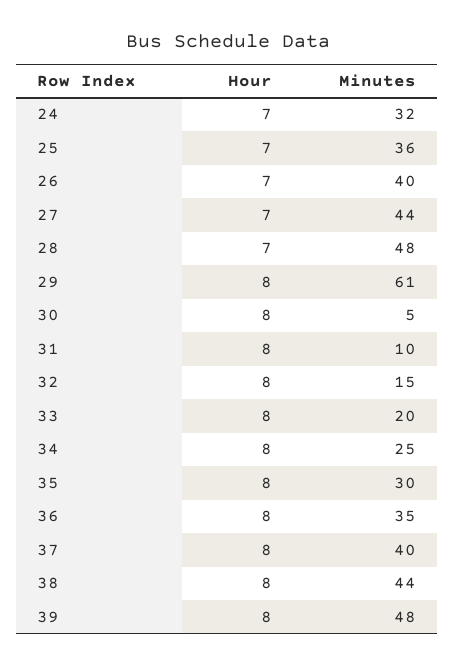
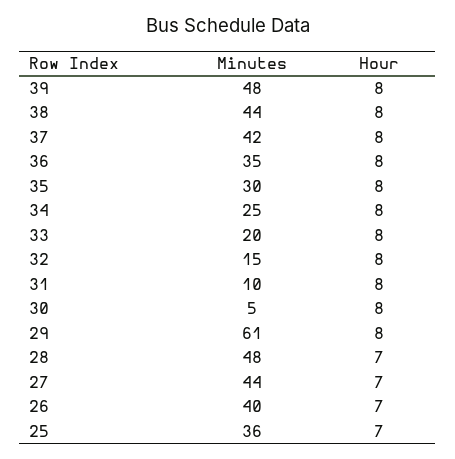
Hour, 24: 7 -> none
Minutes, 24: 32 -> none
Minutes, 37: 40 -> 42

